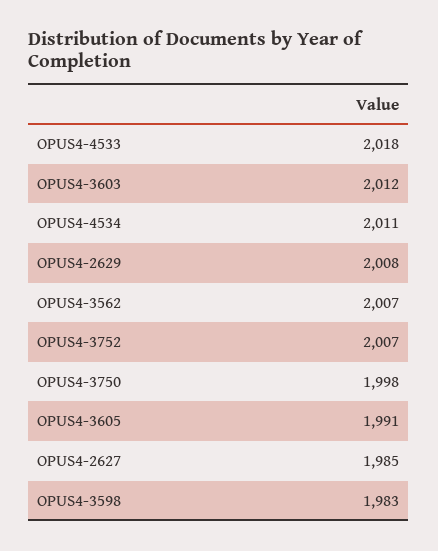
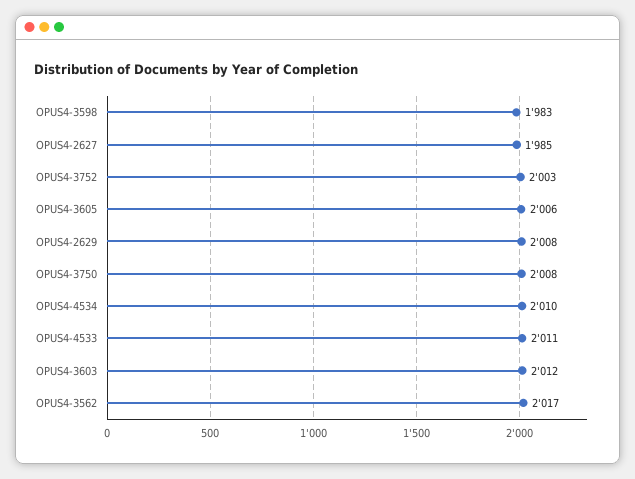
OPUS4-4533: 2018 -> 2011
OPUS4-4534: 2011 -> 2010
OPUS4-3562: 2007 -> 2017
OPUS4-3752: 2007 -> 2003
OPUS4-3750: 1998 -> 2008
OPUS4-3605: 1991 -> 2006

